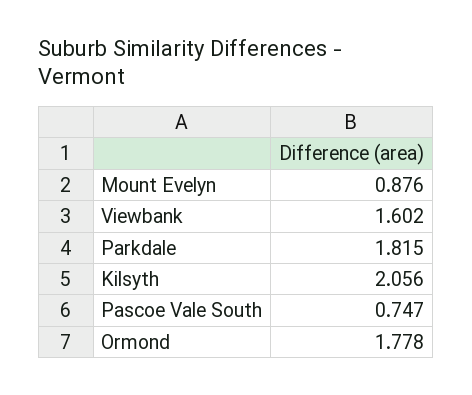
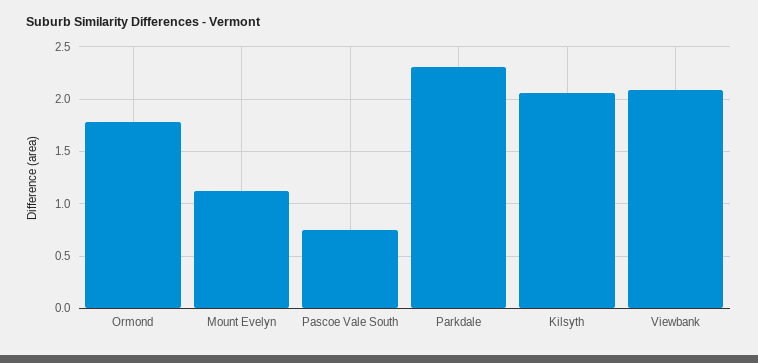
Mount Evelyn: 0.876 -> 1.1
Viewbank: 1.602 -> 2.1
Parkdale: 1.815 -> 2.3

